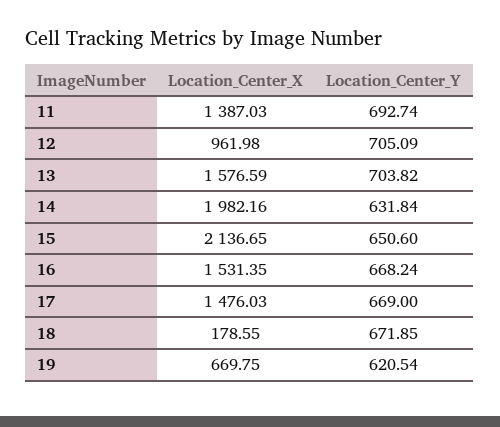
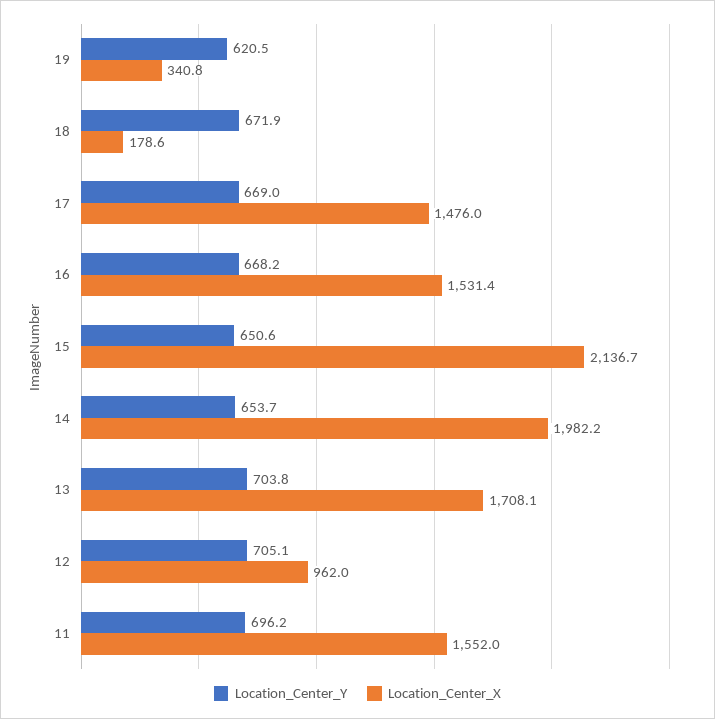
Location_Center_X, 11: 1387.03 -> 1552
Location_Center_Y, 11: 692.74 -> 696.2
Location_Center_X, 13: 1576.59 -> 1708.1
Location_Center_Y, 14: 631.84 -> 653.7
Location_Center_X, 19: 669.75 -> 340.8

